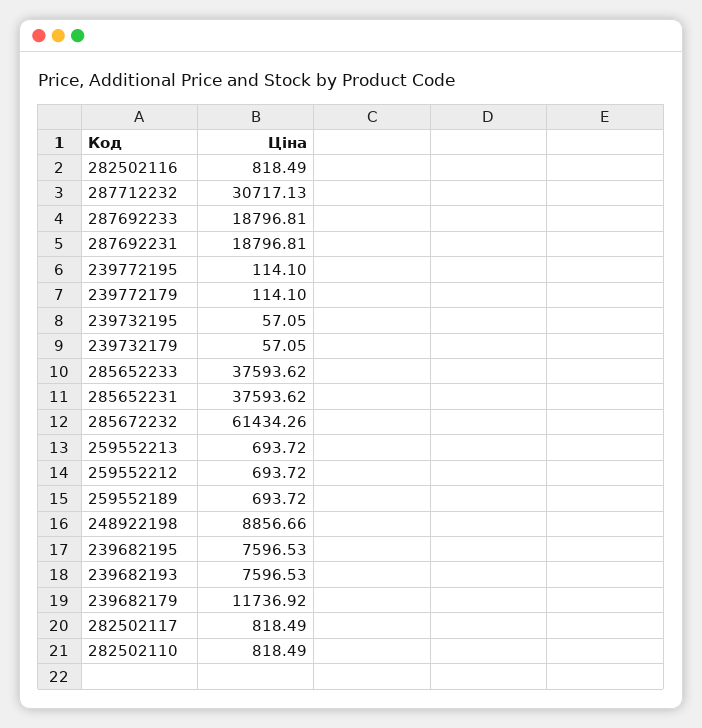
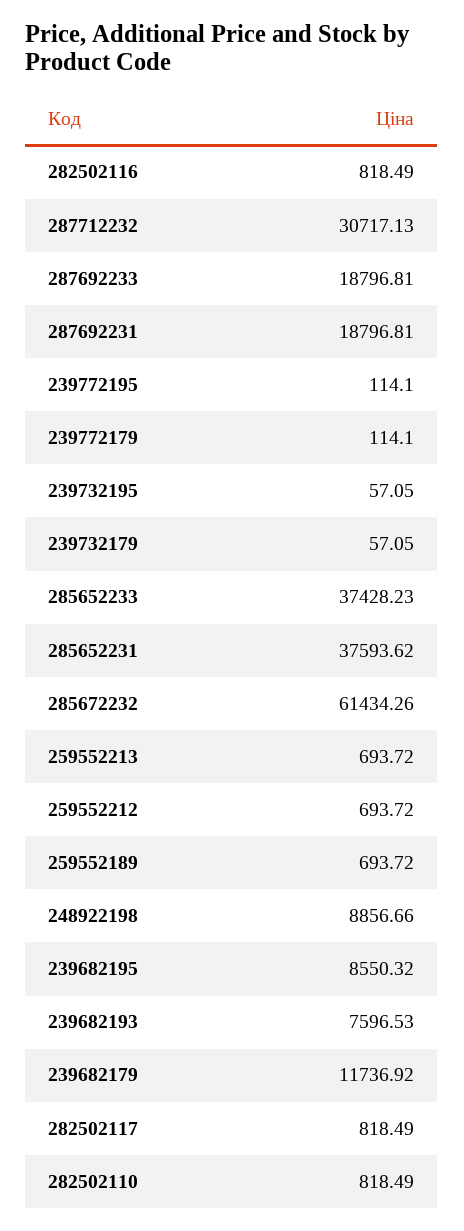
285652233: 37593.62 -> 37428.23
239682195: 7596.53 -> 8550.32

